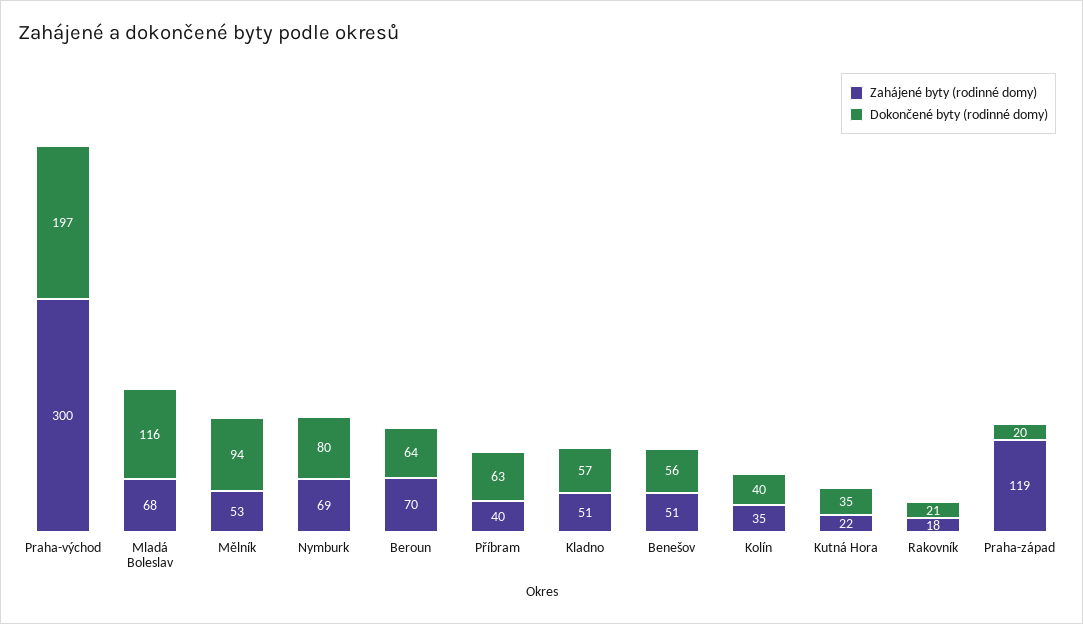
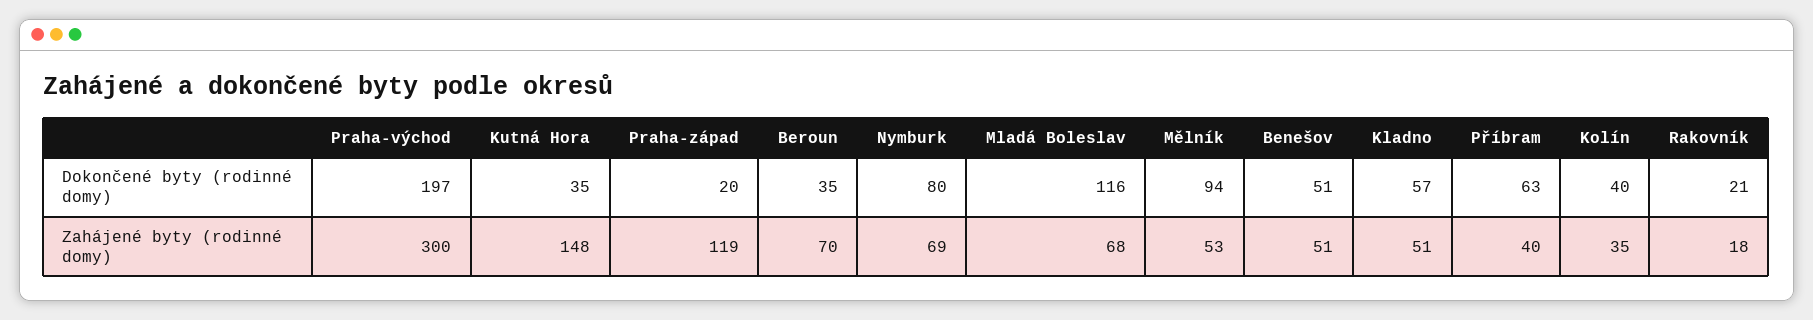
Dokončené byty (rodinné domy), Beroun: 64 -> 35
Dokončené byty (rodinné domy), Benešov: 56 -> 51
Zahájené byty (rodinné domy), Kutná Hora: 22 -> 148

